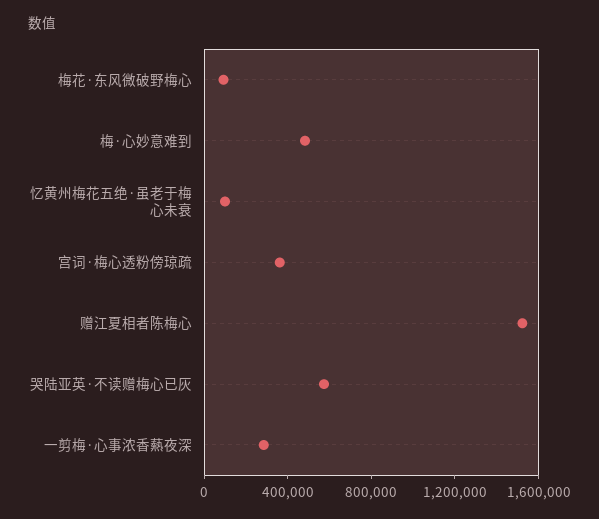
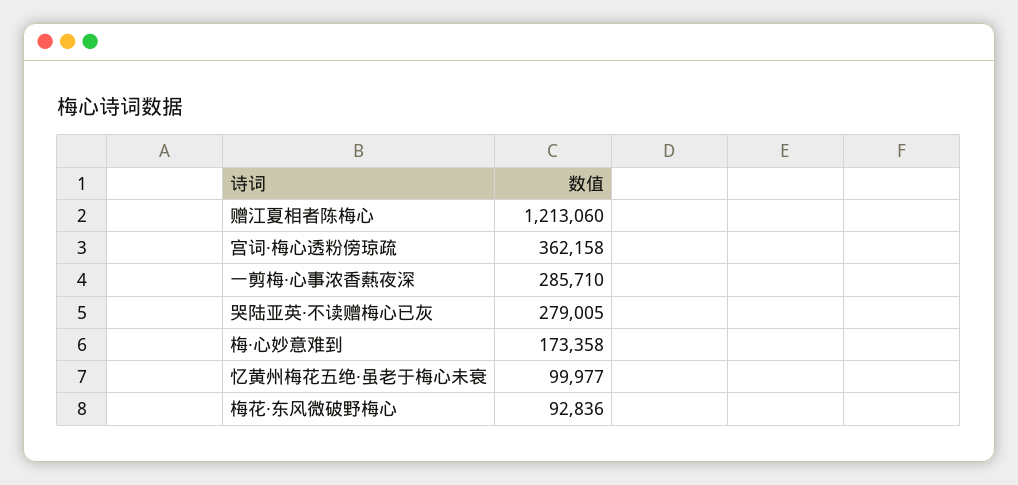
梅·心妙意难到: 500000 -> 173358
赠江夏相者陈梅心: 1500000 -> 1213060
哭陆亚英·不读赠梅心已灰: 600000 -> 279005

